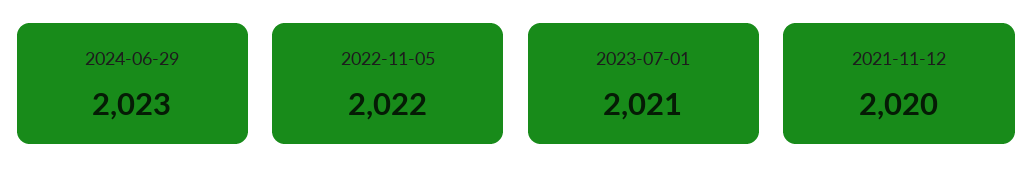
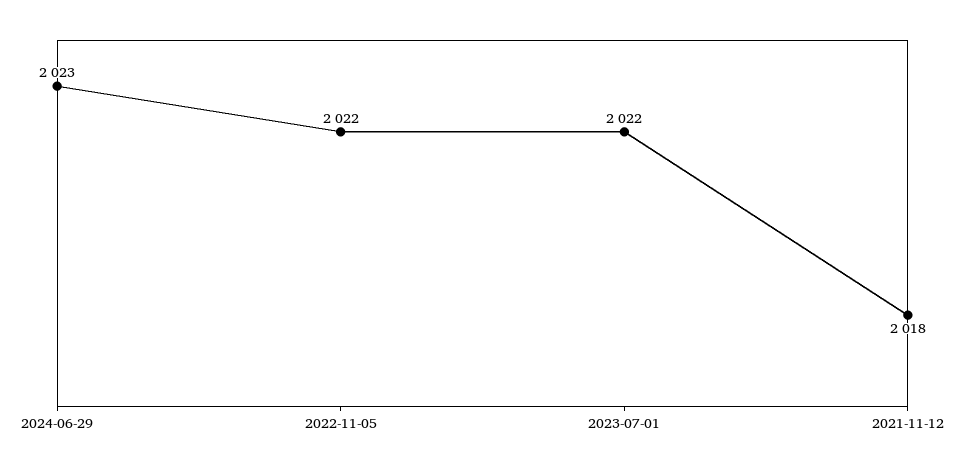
2023-07-01: 2021 -> 2022
2021-11-12: 2020 -> 2018

